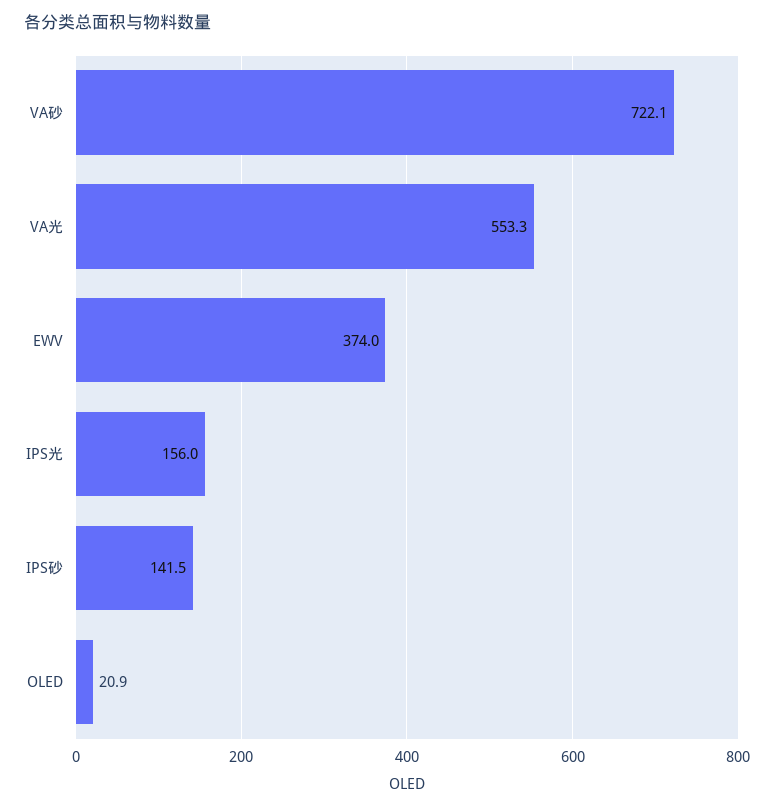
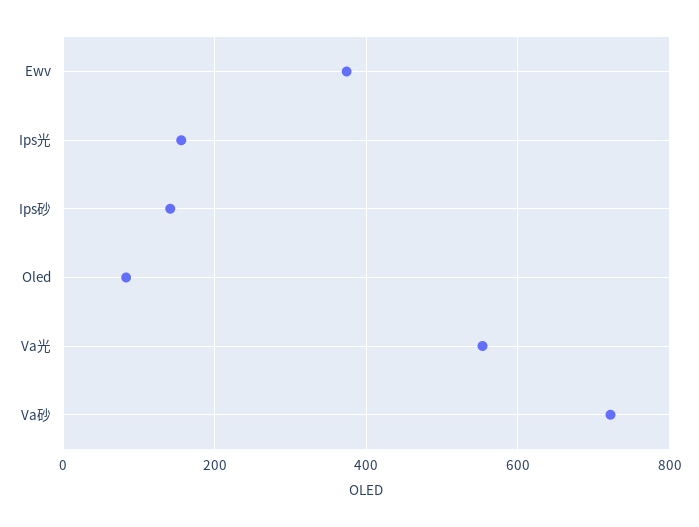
OLED: 20.9 -> 80

